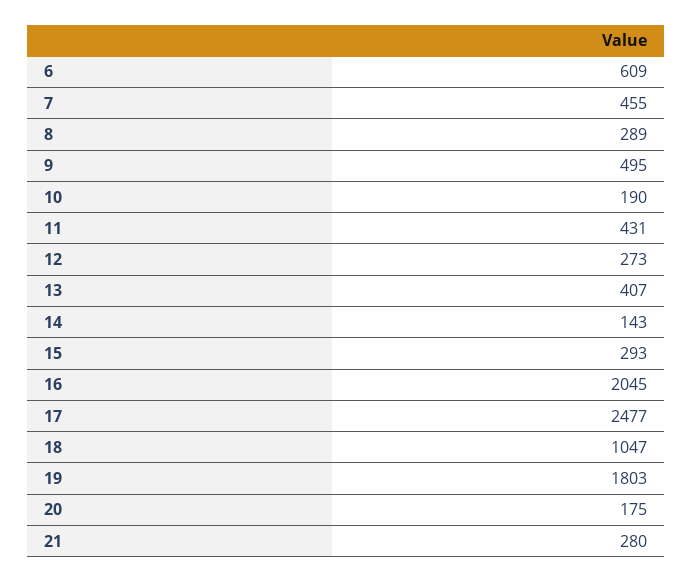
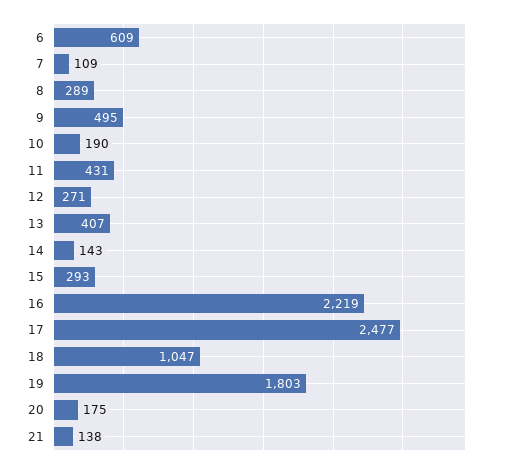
7: 455 -> 109
12: 273 -> 271
16: 2045 -> 2219
21: 280 -> 138

